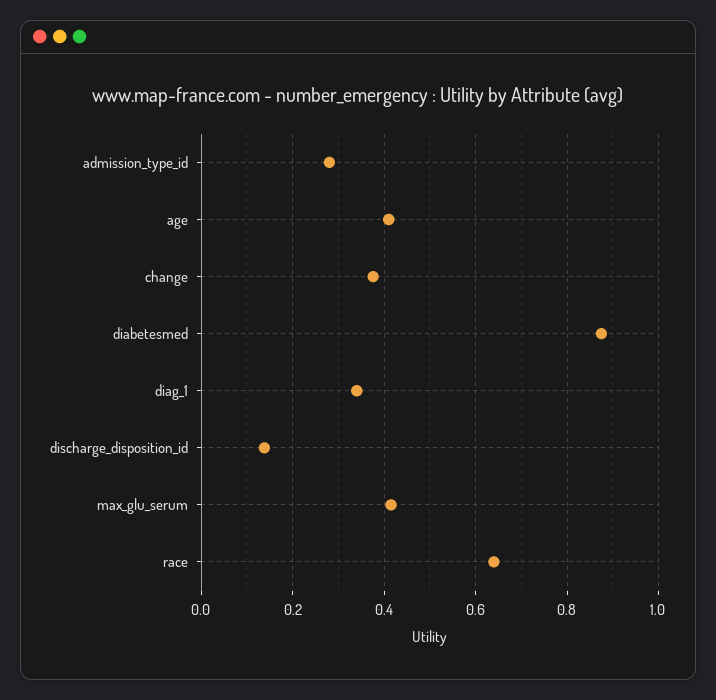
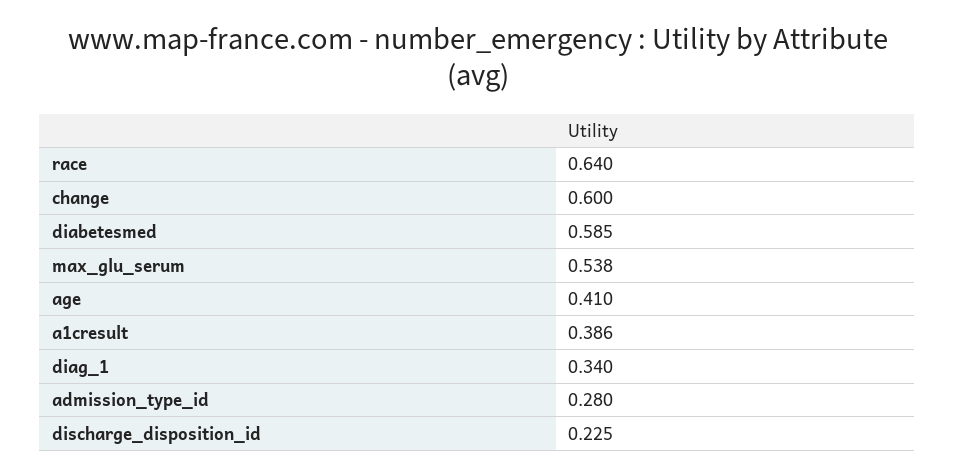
change: 0.38 -> 0.6
diabetesmed: 0.88 -> 0.585
discharge_disposition_id: 0.14 -> 0.225
max_glu_serum: 0.42 -> 0.538
a1cresult: none -> 0.386

